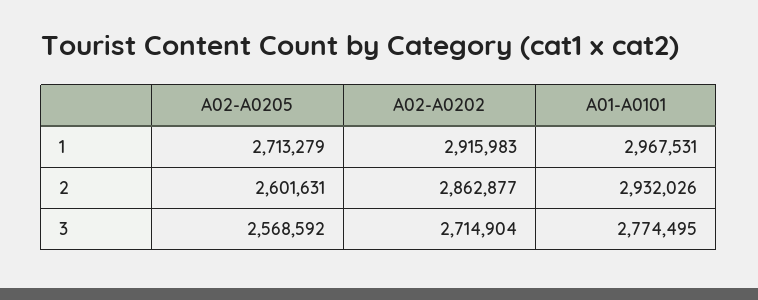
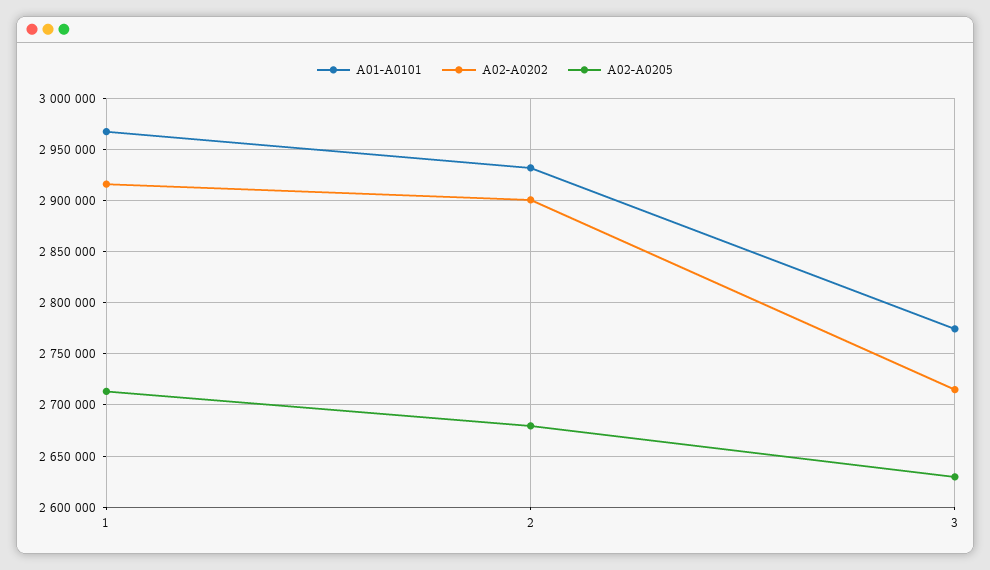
A02-A0205, 2: 2601631 -> 2680000
A02-A0202, 2: 2862877 -> 2900000
A02-A0205, 3: 2568592 -> 2630000

